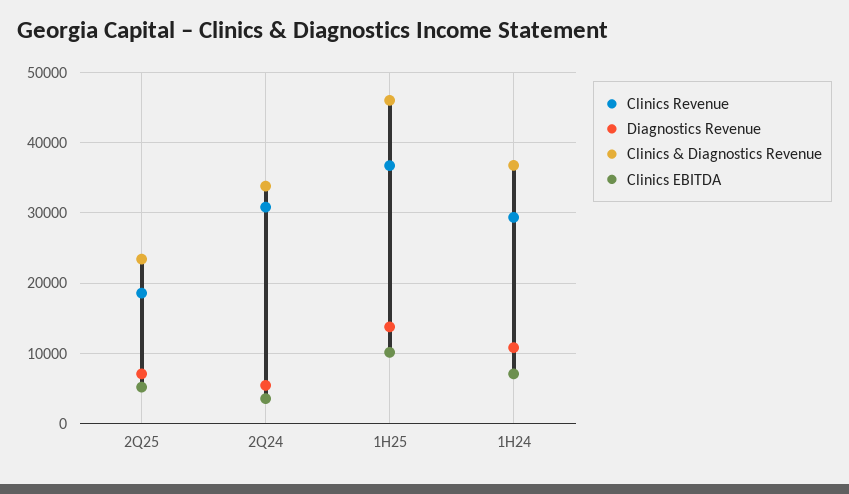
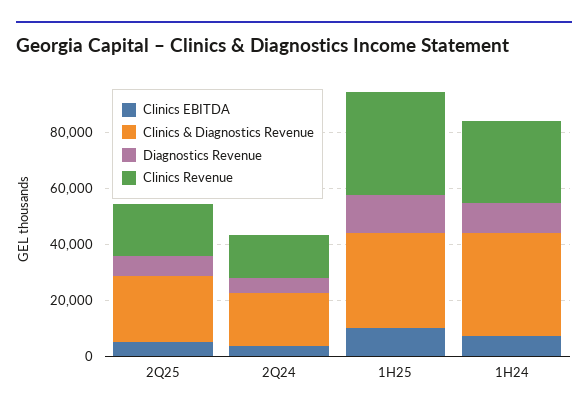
Clinics Revenue, 2Q24: 31000 -> 15000
Clinics & Diagnostics Revenue, 2Q24: 34000 -> 20000
Clinics & Diagnostics Revenue, 1H25: 46000 -> 35000

